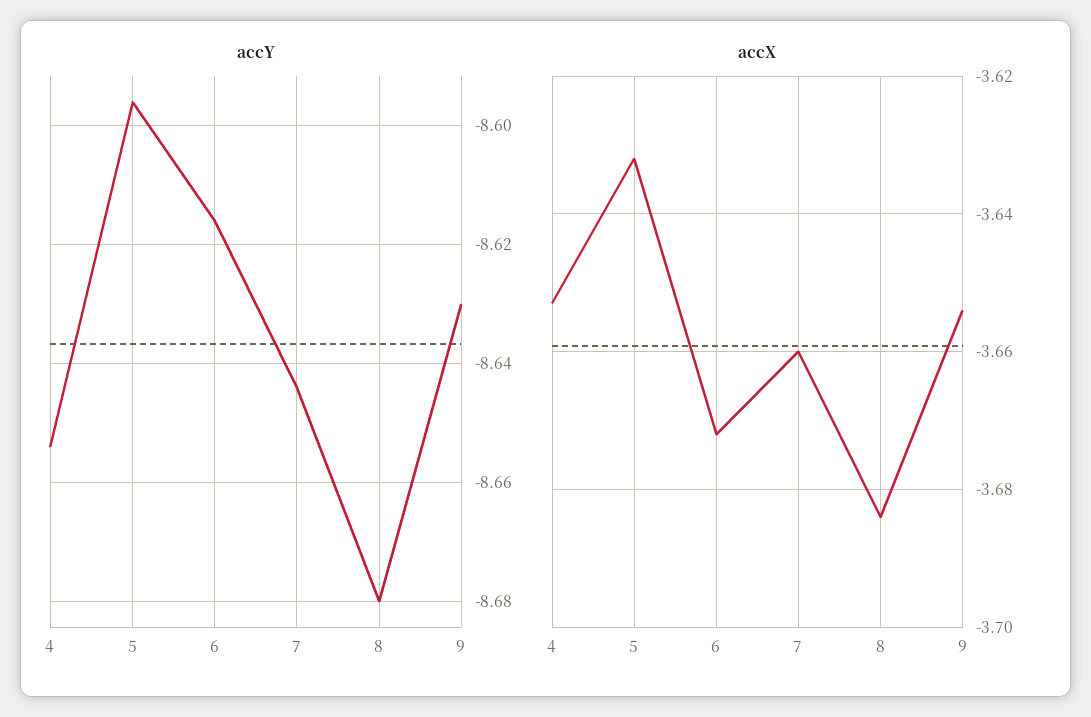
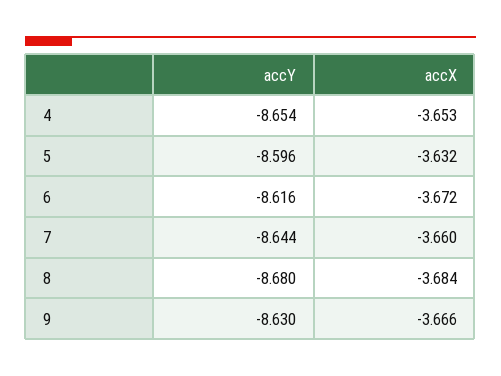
accX, 9: -3.655 -> -3.666

